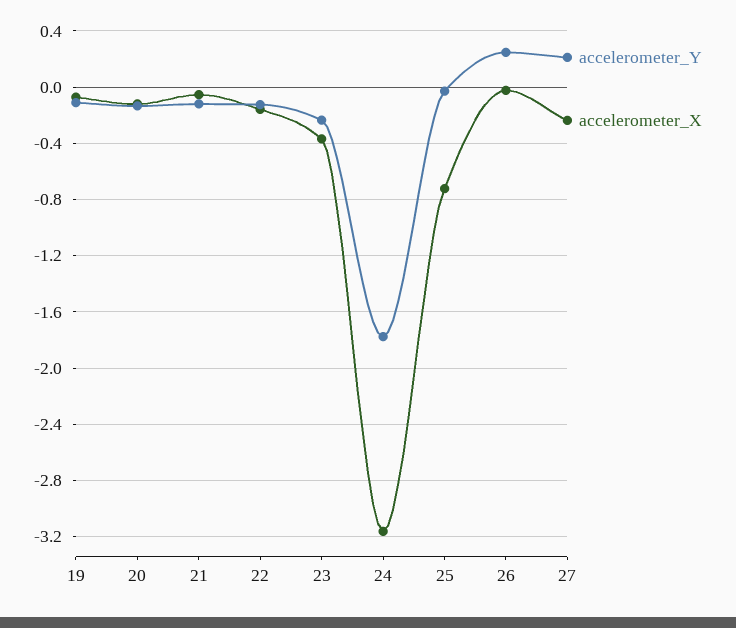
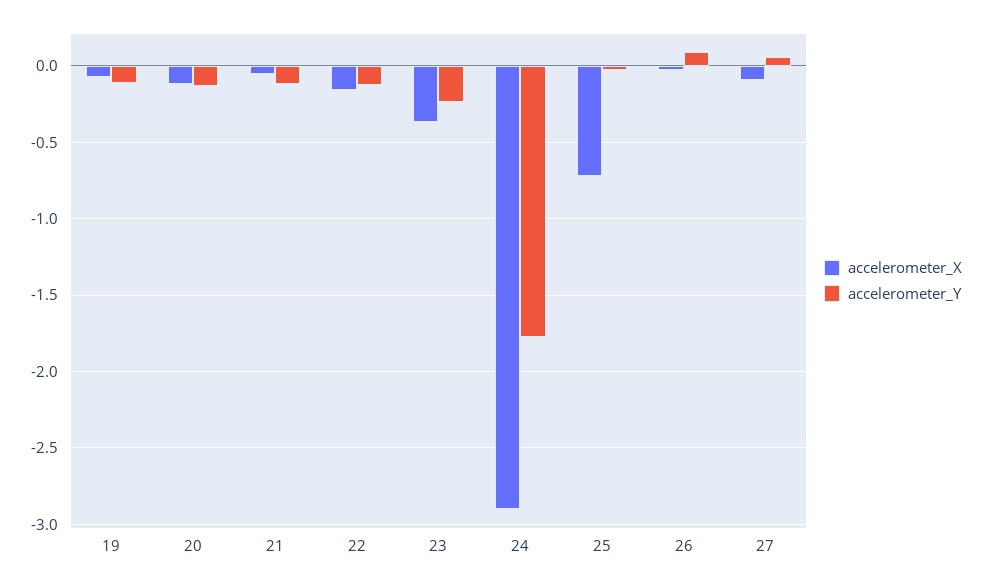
accelerometer_X, 24: -3.15 -> -2.9
accelerometer_Y, 26: 0.25 -> 0.1
accelerometer_Y, 27: 0.2 -> 0.05
accelerometer_X, 27: -0.25 -> -0.1

